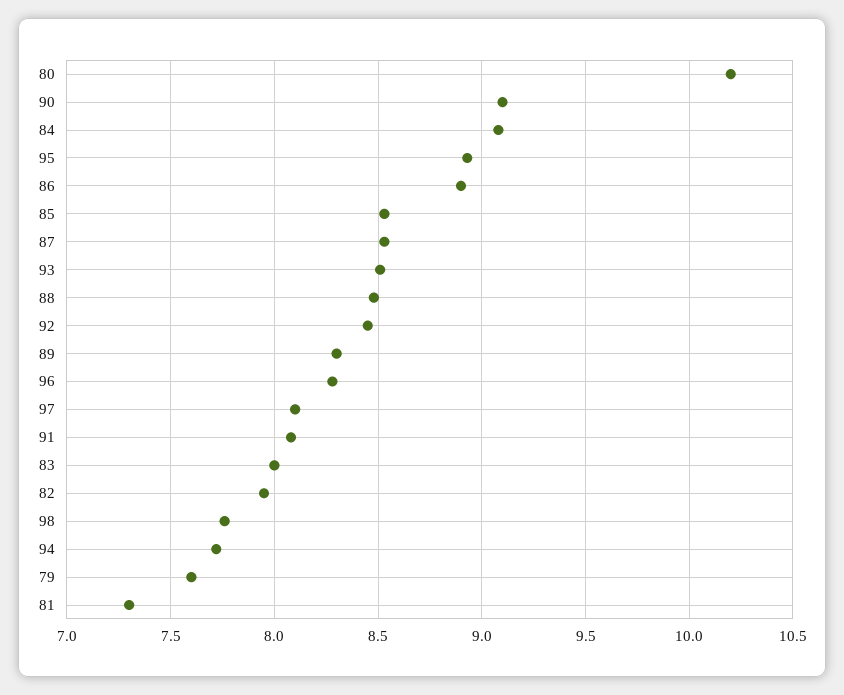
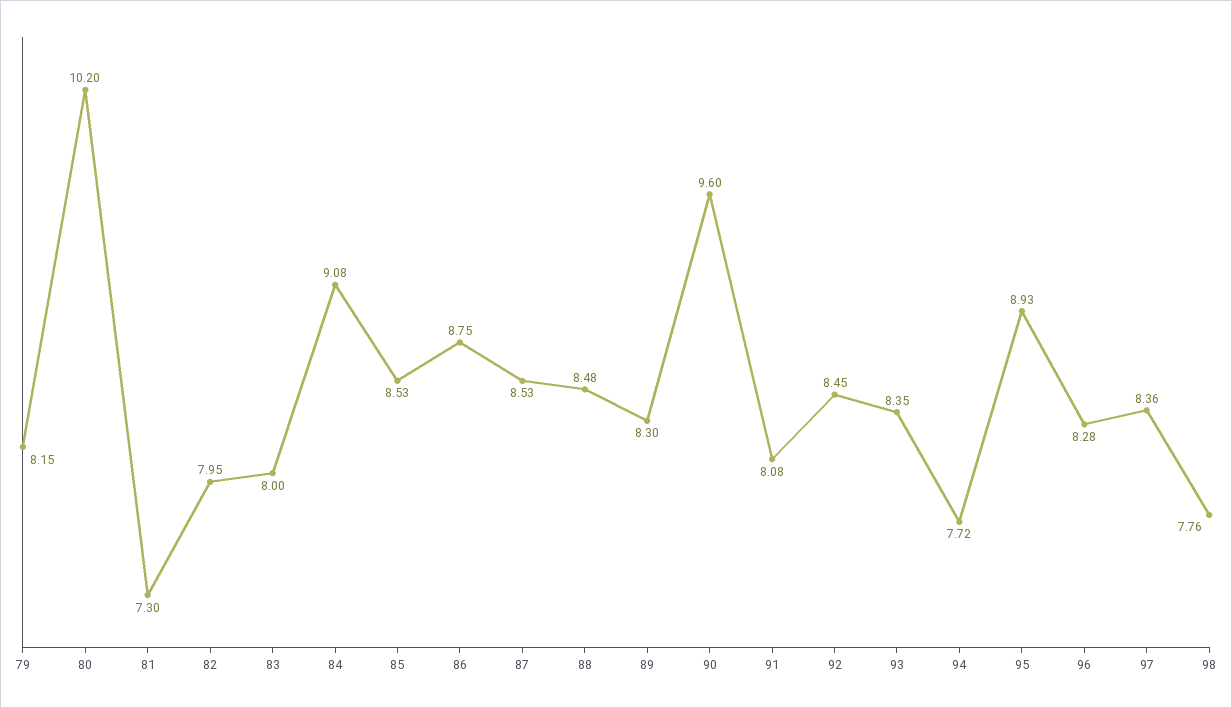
90: 9.1 -> 9.6
86: 8.9 -> 8.75
93: 8.5 -> 8.35
97: 8.1 -> 8.36
79: 7.6 -> 8.15

